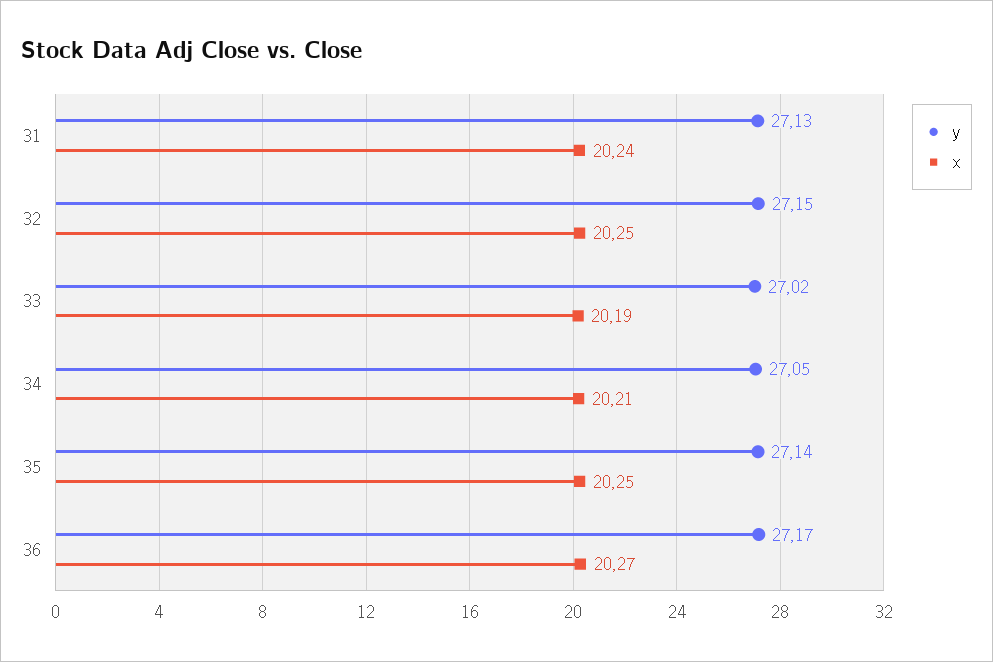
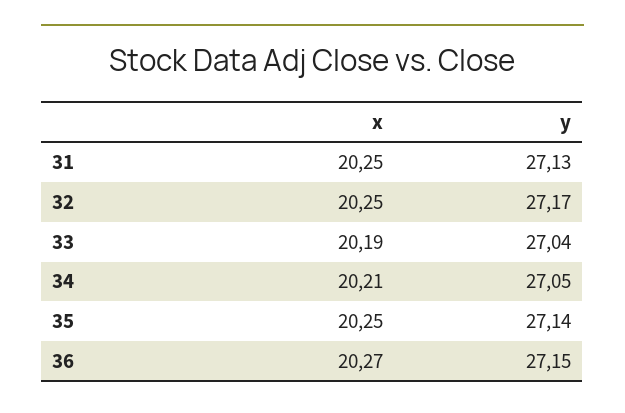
x, 31: 20.24 -> 20.25
y, 32: 27.15 -> 27.17
y, 33: 27.02 -> 27.04
y, 36: 27.17 -> 27.15

